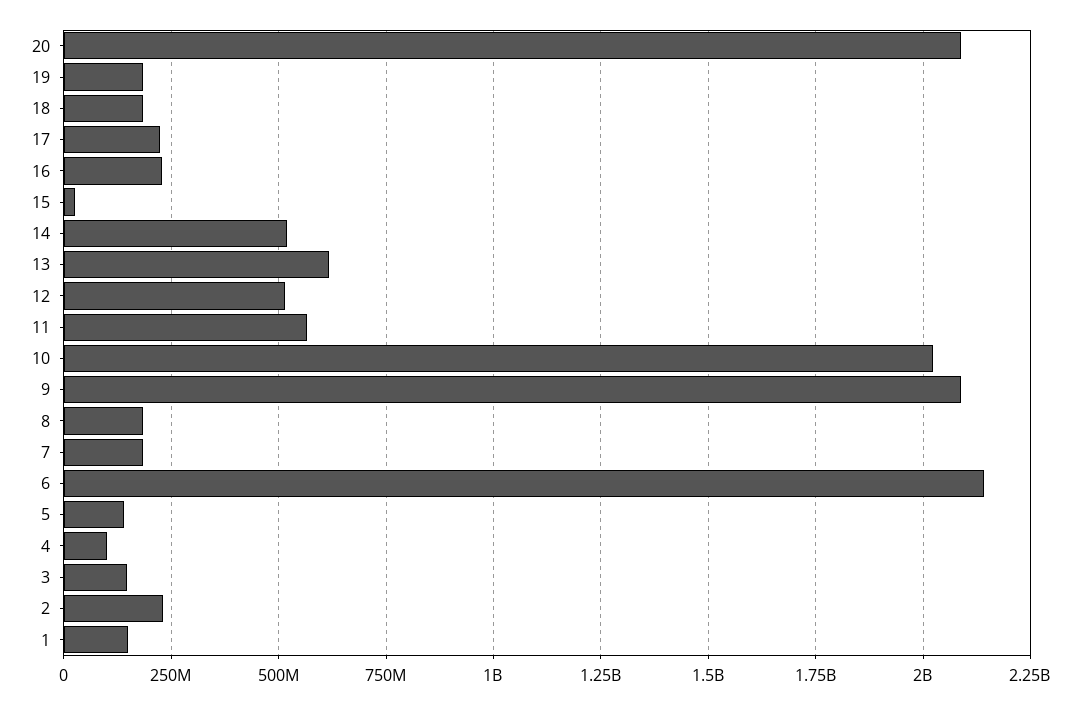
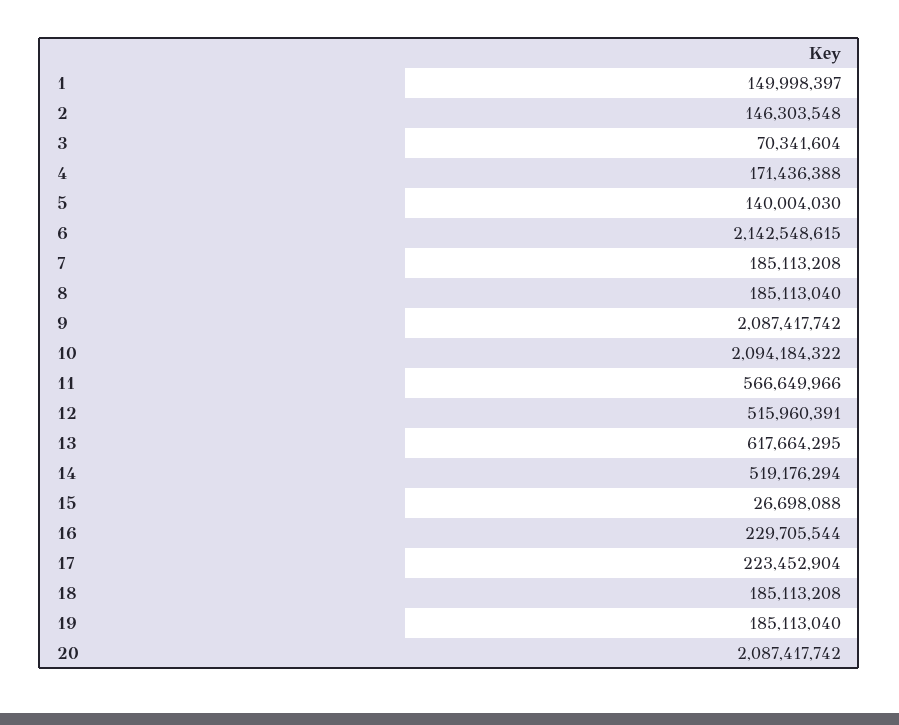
10: 2025000000 -> 2094184322
4: 100000000 -> 171436388
3: 150000000 -> 70341604
2: 225000000 -> 146303548

